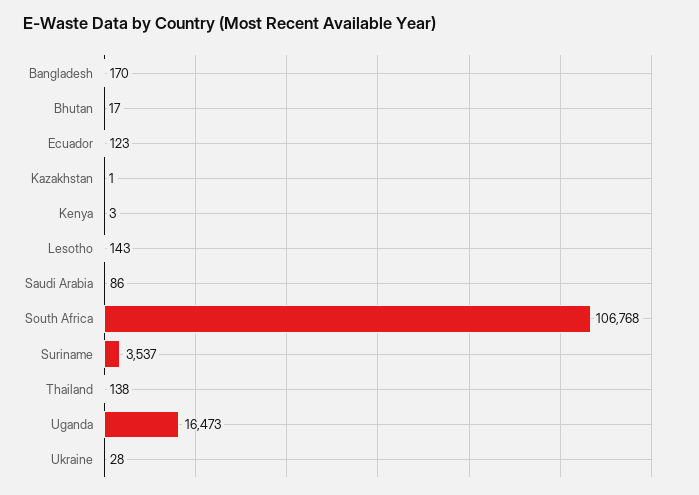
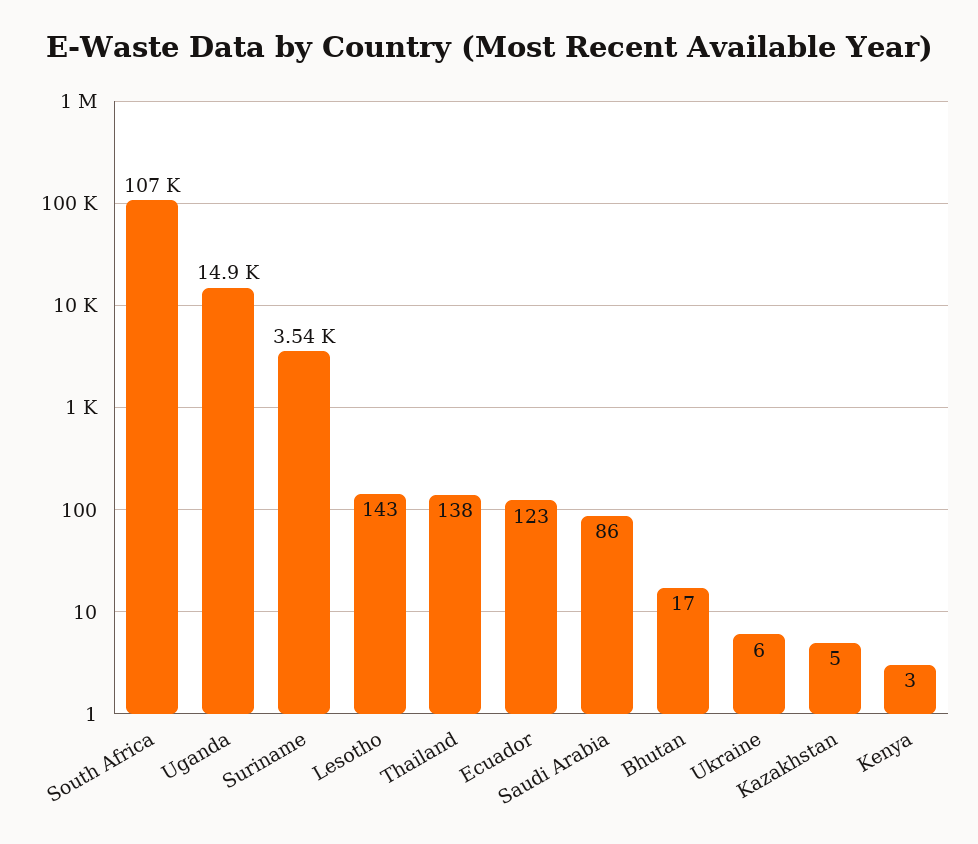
Bangladesh: 170 -> none
Kazakhstan: 1 -> 5
Uganda: 16473 -> 14900
Ukraine: 28 -> 6

